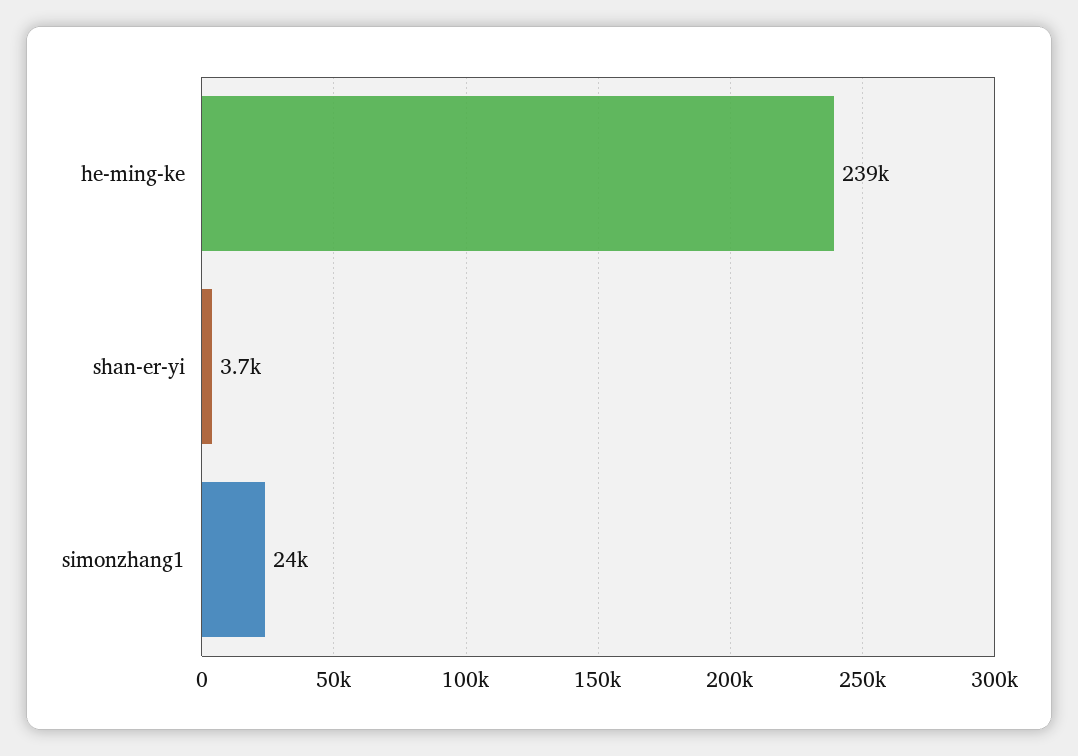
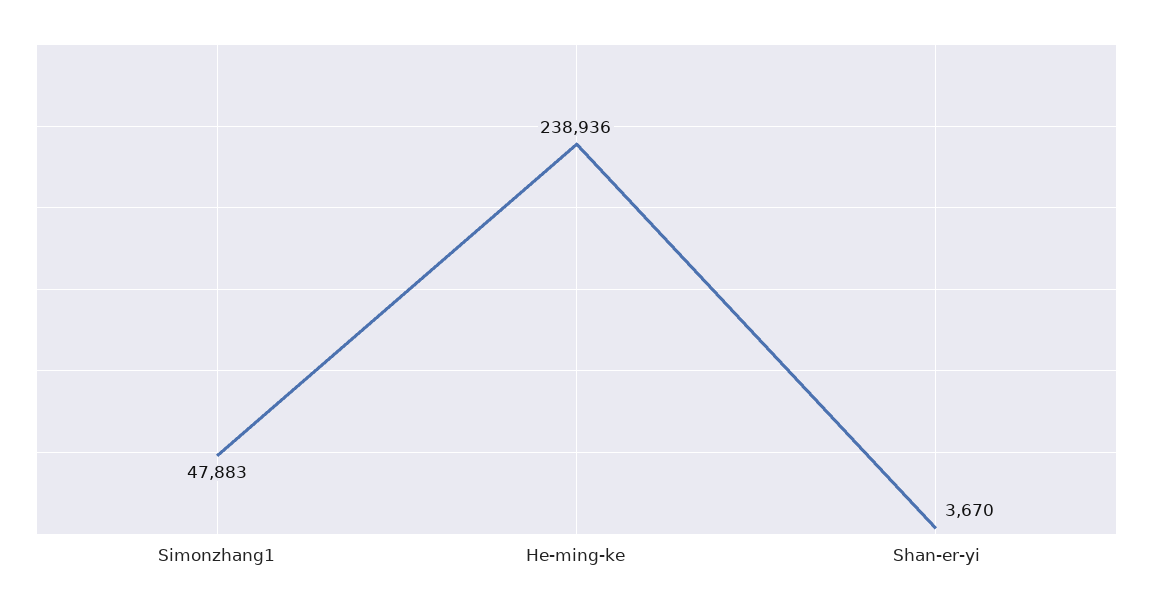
simonzhang1: 24000 -> 47883

